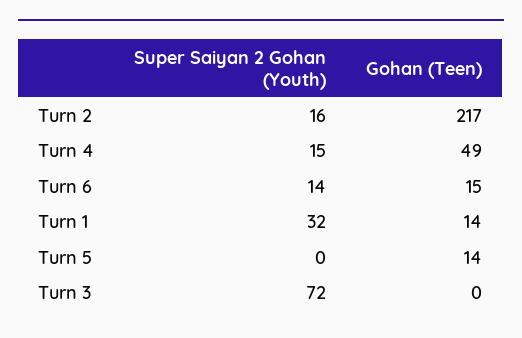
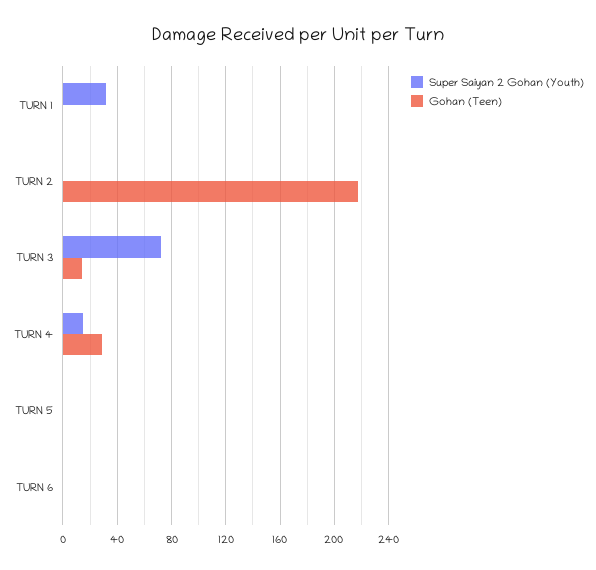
Super Saiyan 2 Gohan (Youth), Turn 2: 16 -> 0
Gohan (Teen), Turn 4: 49 -> 30
Super Saiyan 2 Gohan (Youth), Turn 6: 14 -> 0
Gohan (Teen), Turn 6: 15 -> 0
Gohan (Teen), Turn 1: 14 -> 0
Gohan (Teen), Turn 5: 14 -> 0
Gohan (Teen), Turn 3: 0 -> 15

